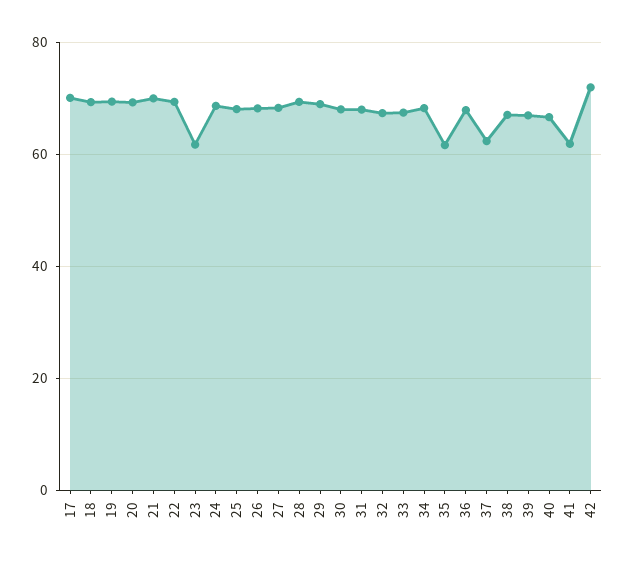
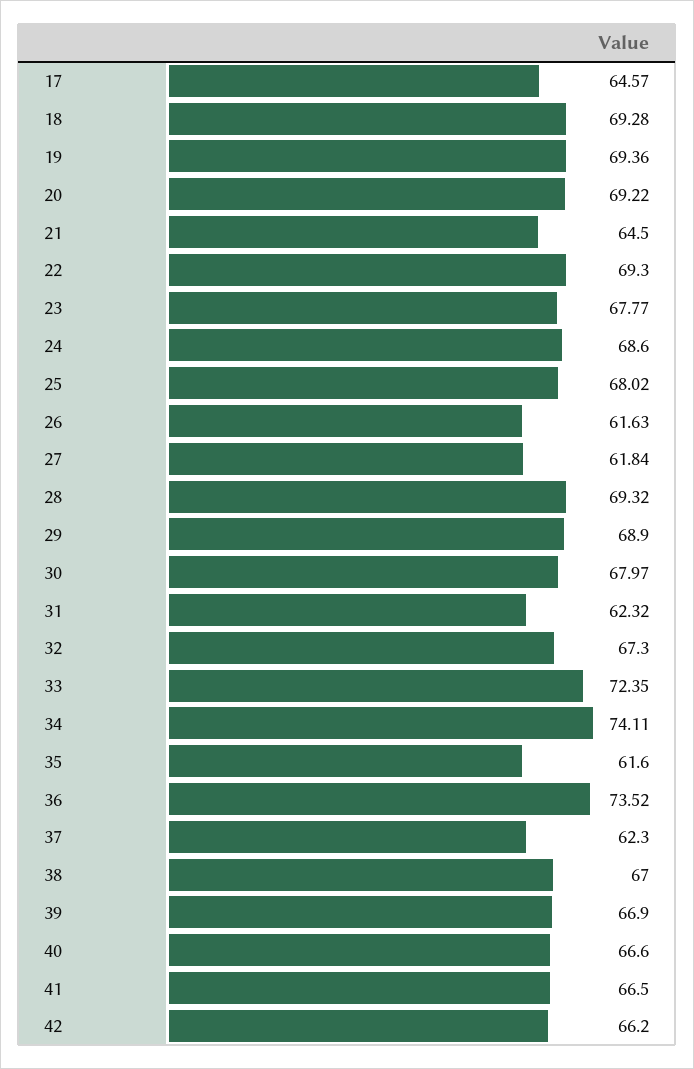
17: 70 -> 64.57
21: 70 -> 64.5
23: 62 -> 67.77
26: 68 -> 61.63
27: 68 -> 61.84
31: 68 -> 62.32
33: 68 -> 72.35
34: 68 -> 74.11
36: 68 -> 73.52
41: 62 -> 66.5
42: 72 -> 66.2

